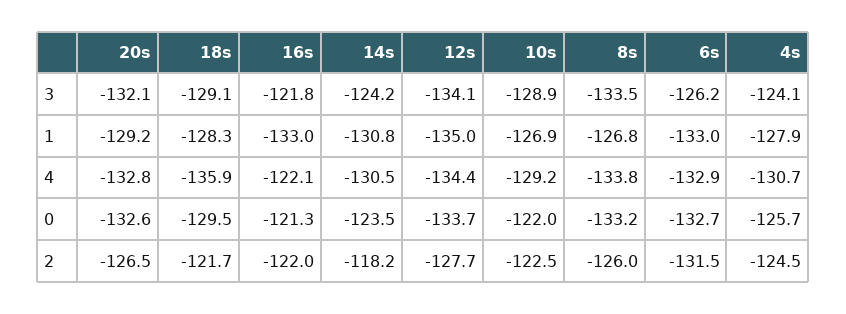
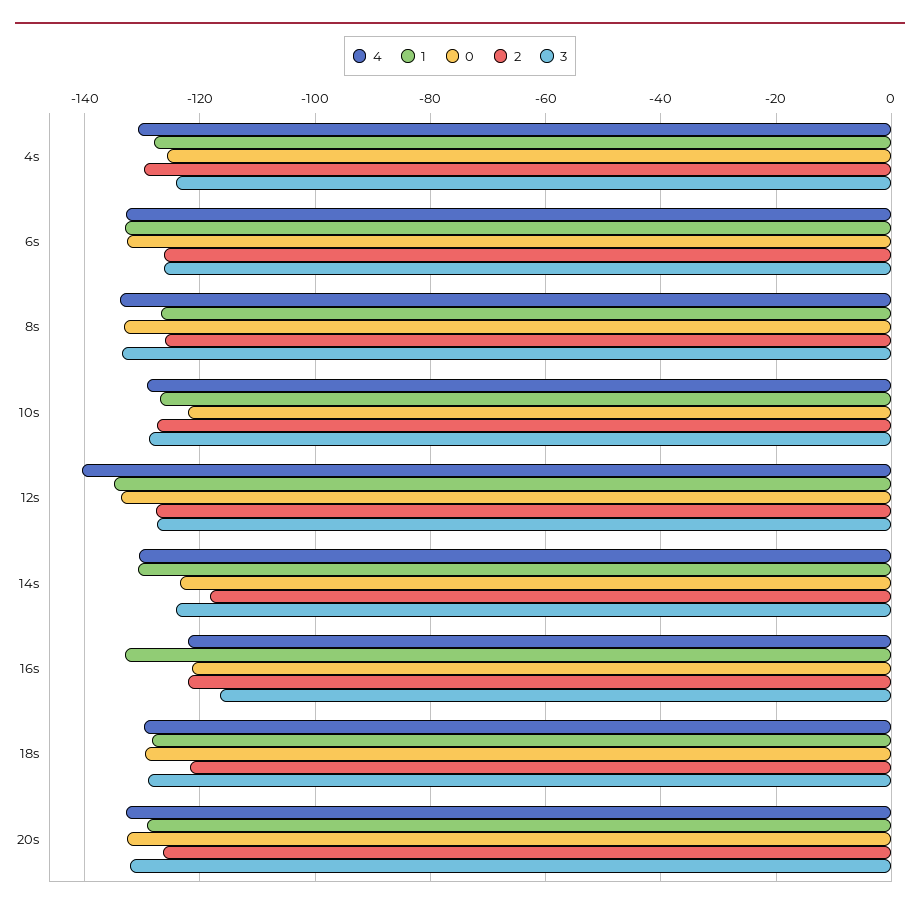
3, 16s: -121.8 -> -116
3, 12s: -134.1 -> -128
4, 18s: -135.9 -> -130
4, 12s: -134.4 -> -140
2, 10s: -122.5 -> -128
2, 6s: -131.5 -> -126
2, 4s: -124.5 -> -130

